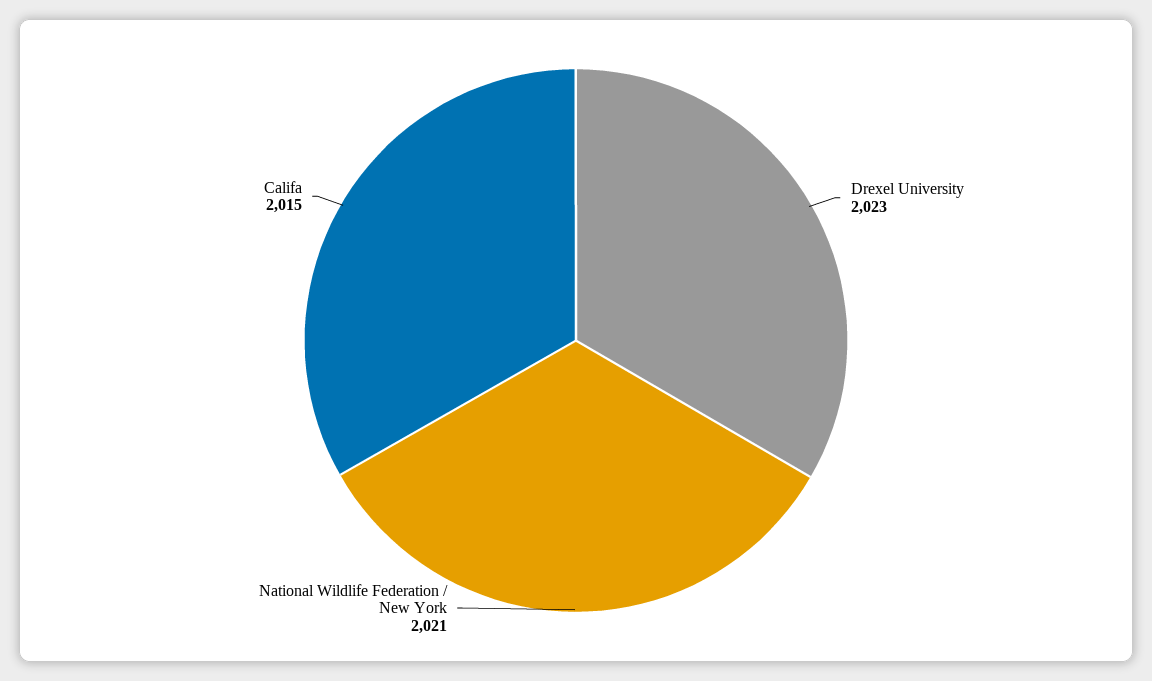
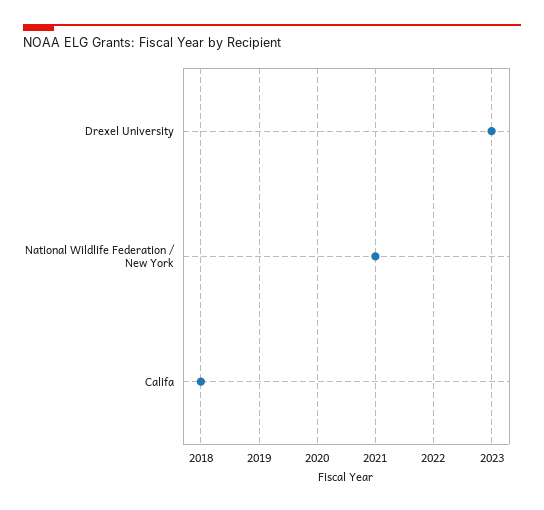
Califa: 2015 -> 2018

